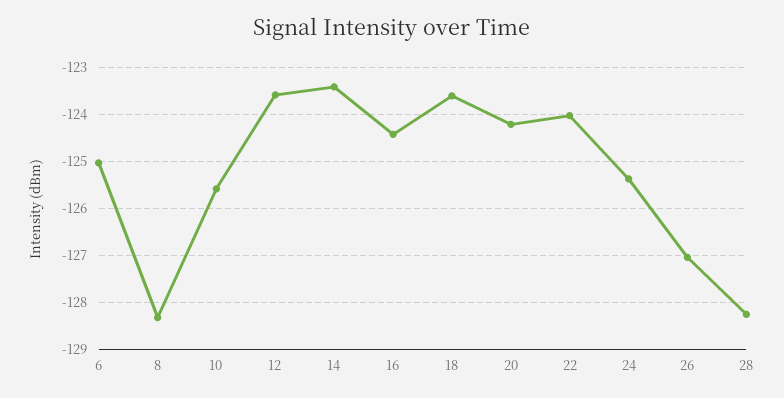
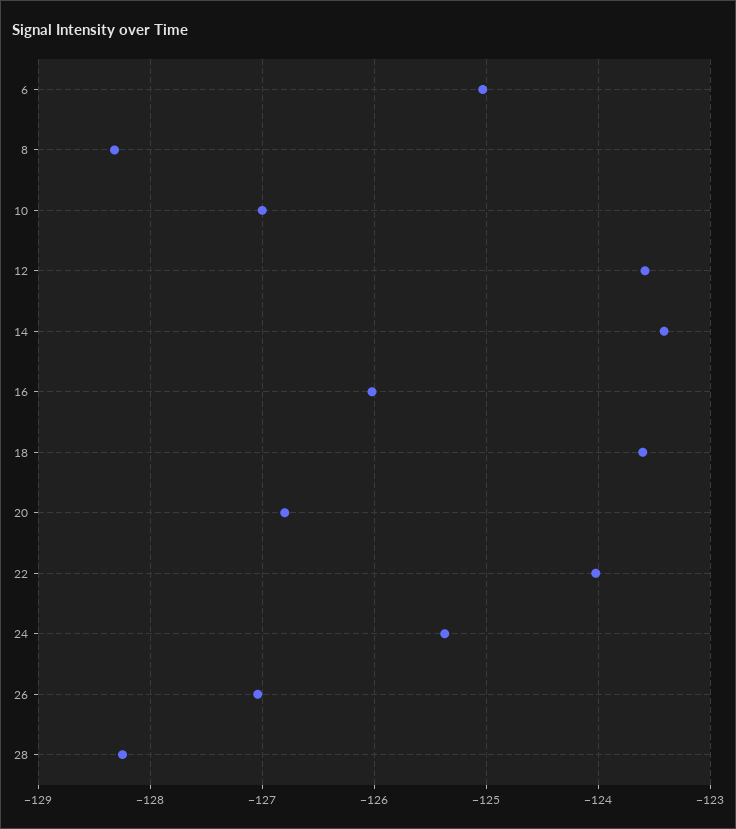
10: -125.6 -> -127
16: -124.4 -> -126
20: -124.2 -> -126.8

